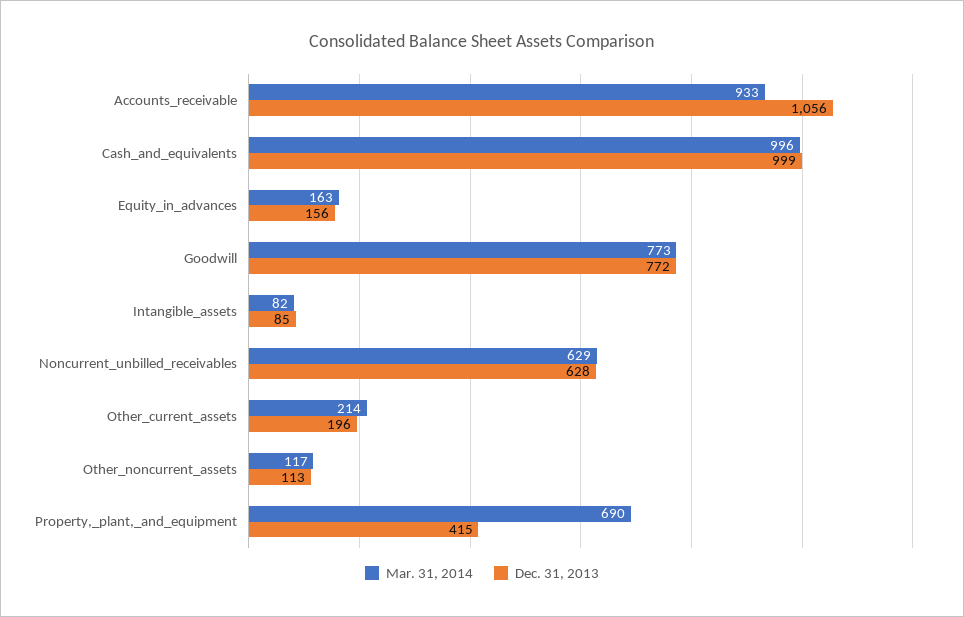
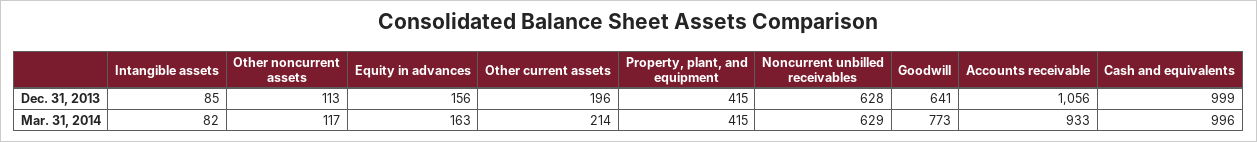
Dec. 31, 2013, Goodwill: 772 -> 641
Mar. 31, 2014, Property,_plant,_and_equipment: 690 -> 415

